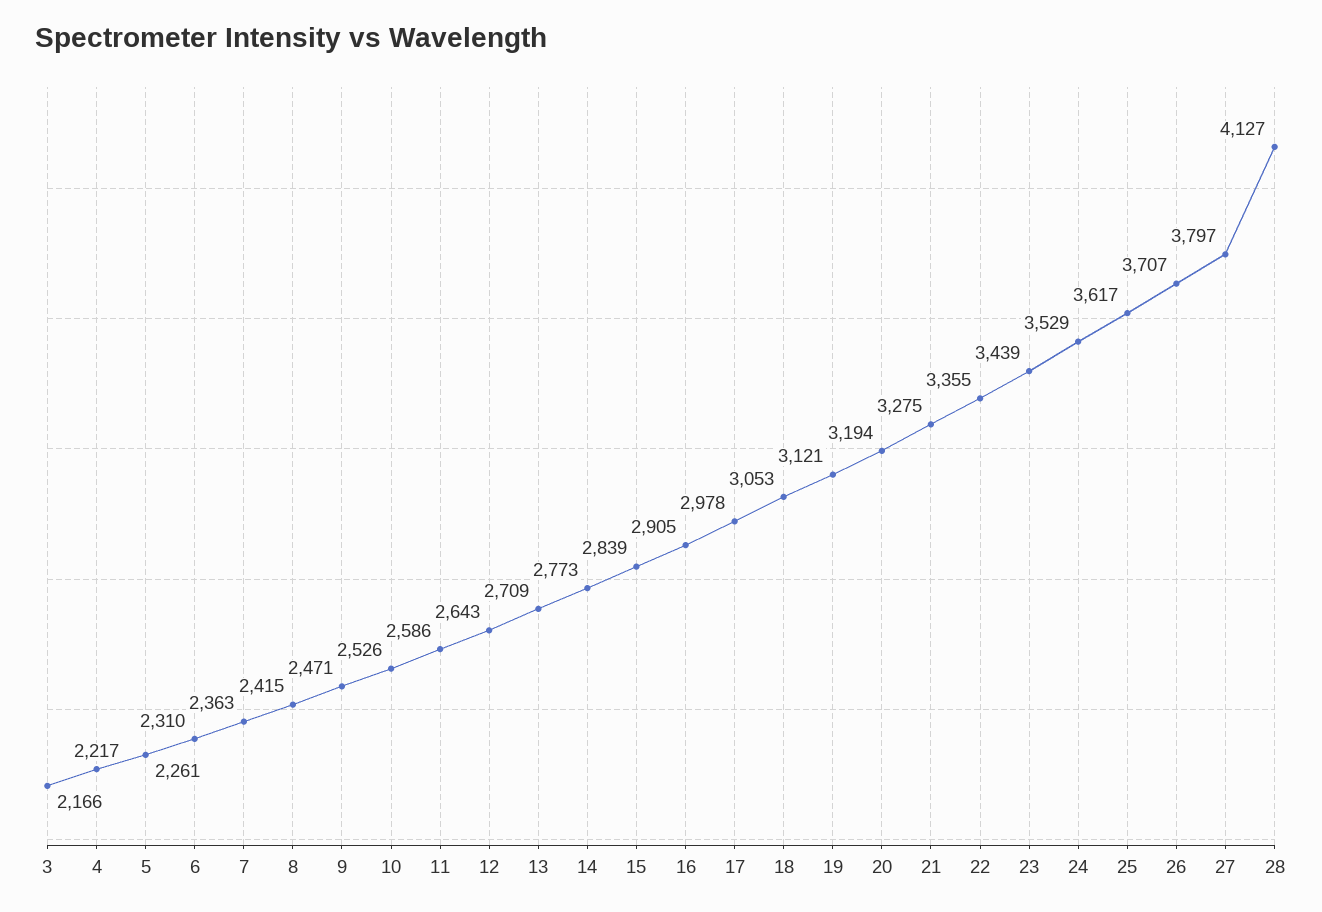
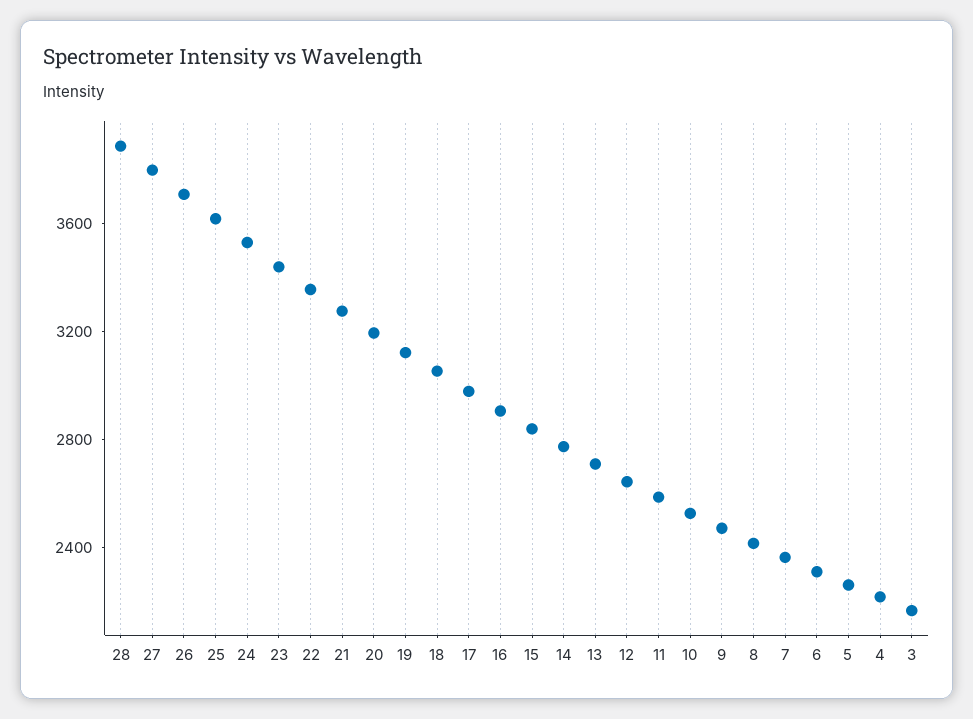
28: 4127 -> 3900

